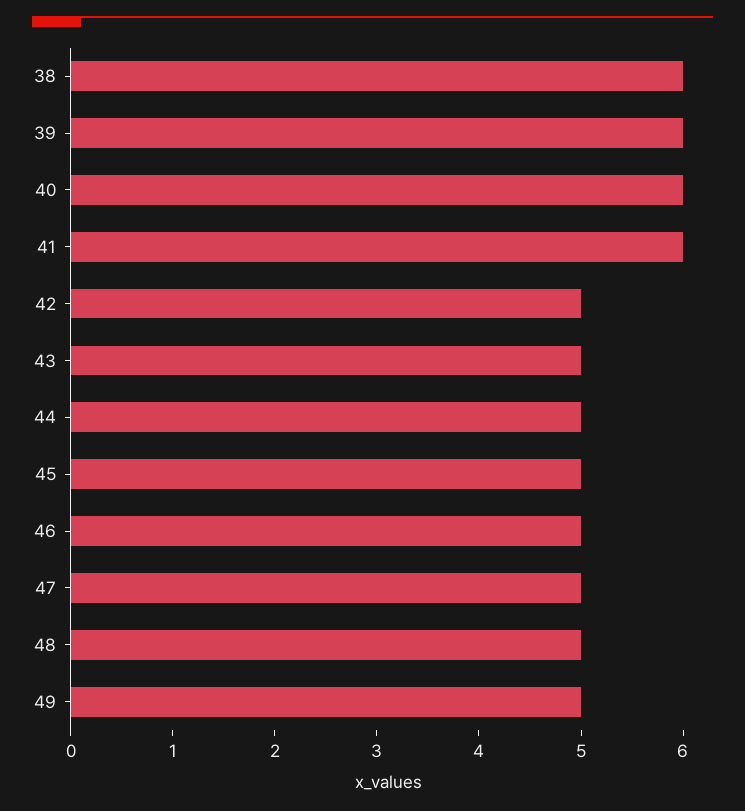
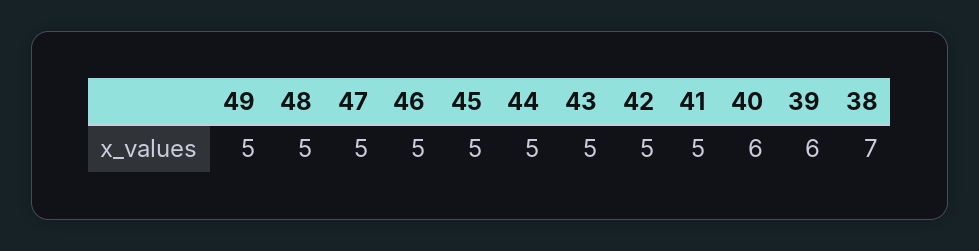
38: 6 -> 7
41: 6 -> 5

